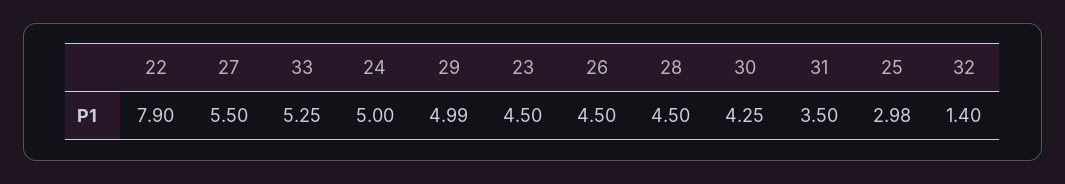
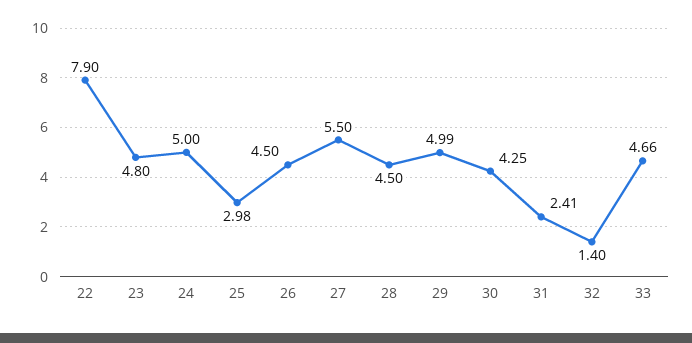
33: 5.25 -> 4.66
23: 4.5 -> 4.8
31: 3.5 -> 2.41

